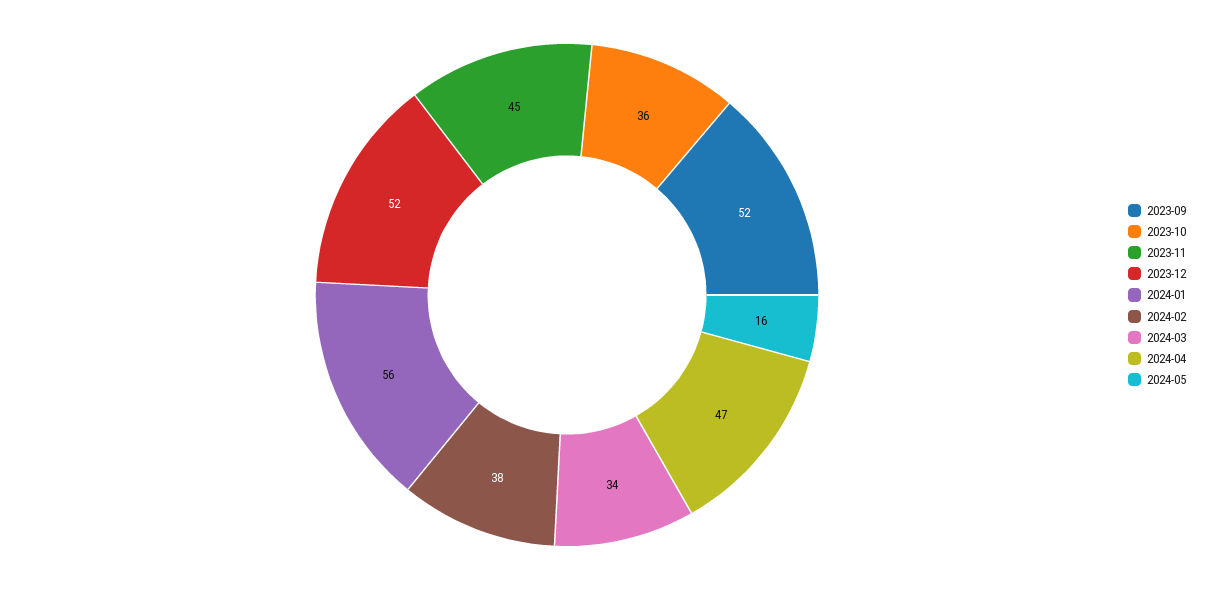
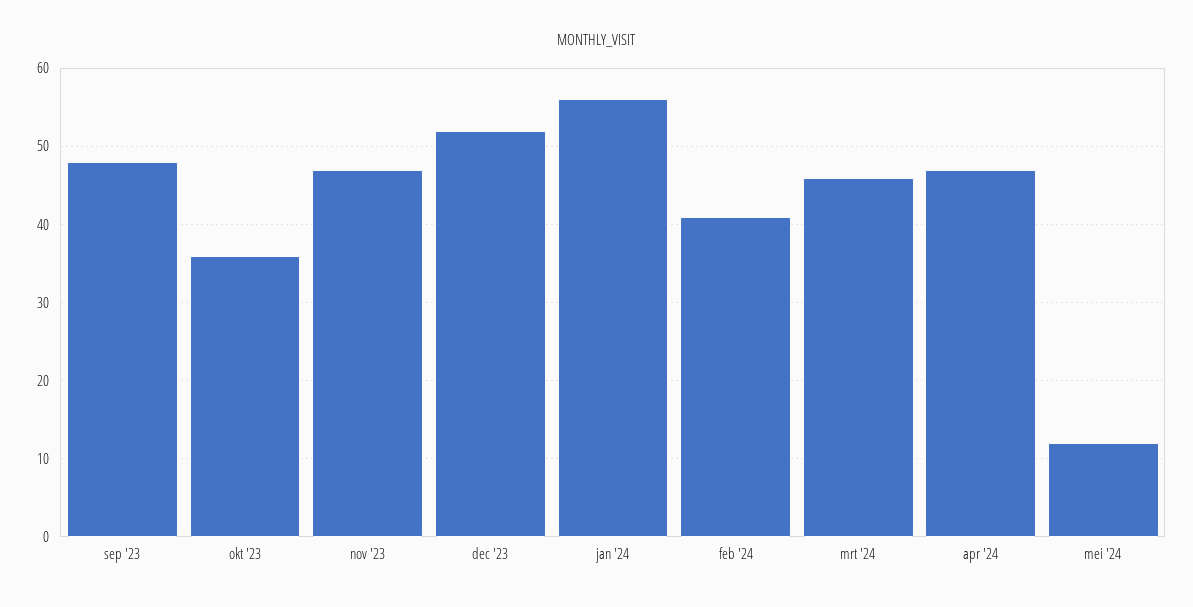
2023-09: 52 -> 48
2023-11: 45 -> 47
2024-02: 38 -> 41
2024-03: 34 -> 46
2024-05: 16 -> 12

